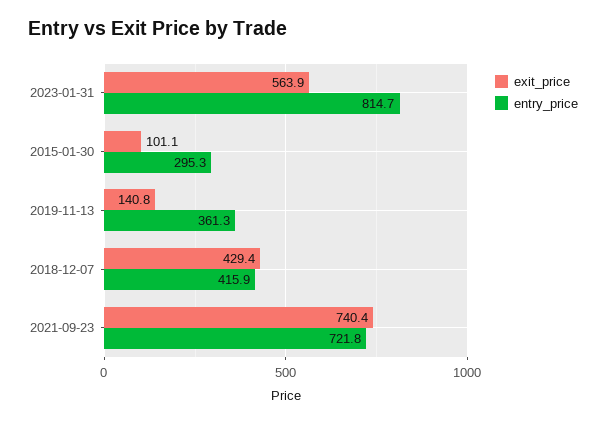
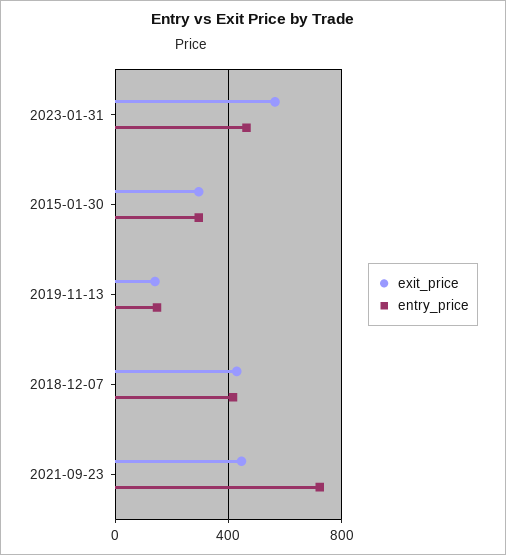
entry_price, 2023-01-31: 814.7 -> 450
exit_price, 2015-01-30: 101.1 -> 300
entry_price, 2019-11-13: 361.3 -> 150
exit_price, 2021-09-23: 740.4 -> 450

